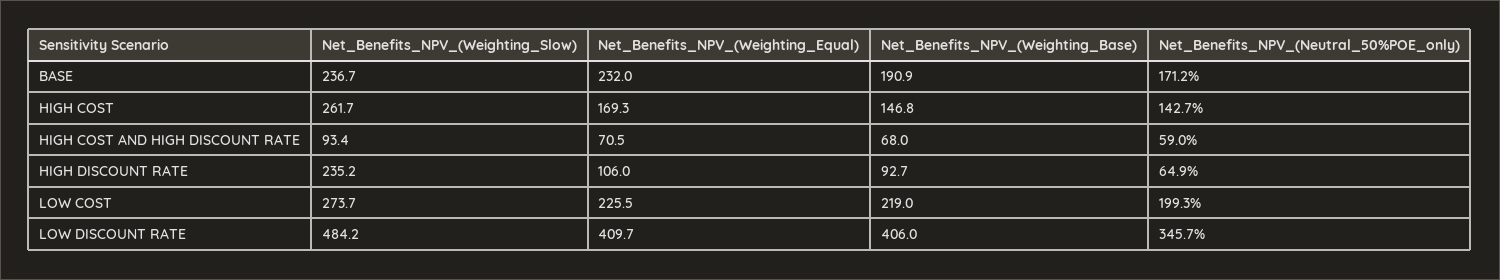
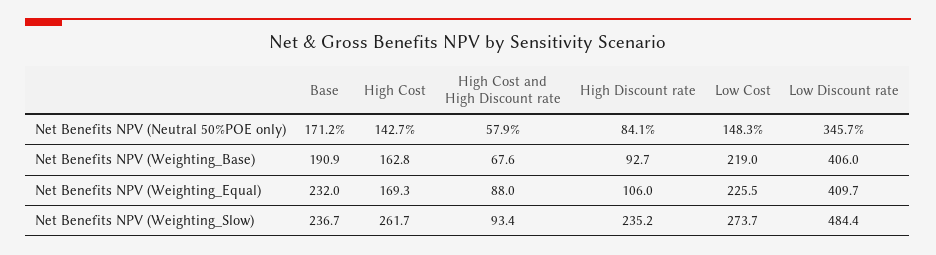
Net_Benefits_NPV_(Weighting_Base), HIGH COST: 146.8 -> 162.8
Net_Benefits_NPV_(Weighting_Equal), HIGH COST AND HIGH DISCOUNT RATE: 70.5 -> 88
Net_Benefits_NPV_(Weighting_Base), HIGH COST AND HIGH DISCOUNT RATE: 68 -> 67.6
Net_Benefits_NPV_(Neutral_50%POE_only), HIGH COST AND HIGH DISCOUNT RATE: 59 -> 57.9
Net_Benefits_NPV_(Neutral_50%POE_only), HIGH DISCOUNT RATE: 64.9 -> 84.1
Net_Benefits_NPV_(Neutral_50%POE_only), LOW COST: 199.3 -> 148.3
Net_Benefits_NPV_(Weighting_Slow), LOW DISCOUNT RATE: 484.2 -> 484.4

